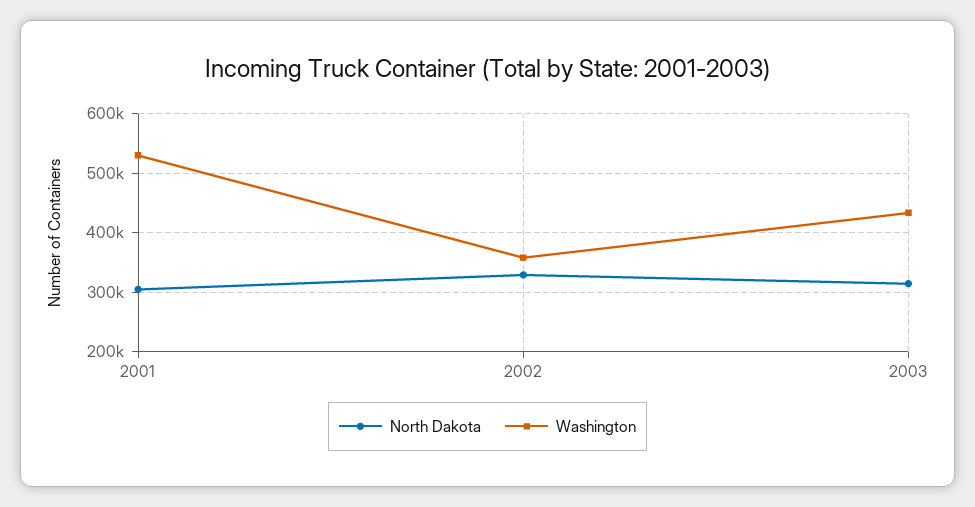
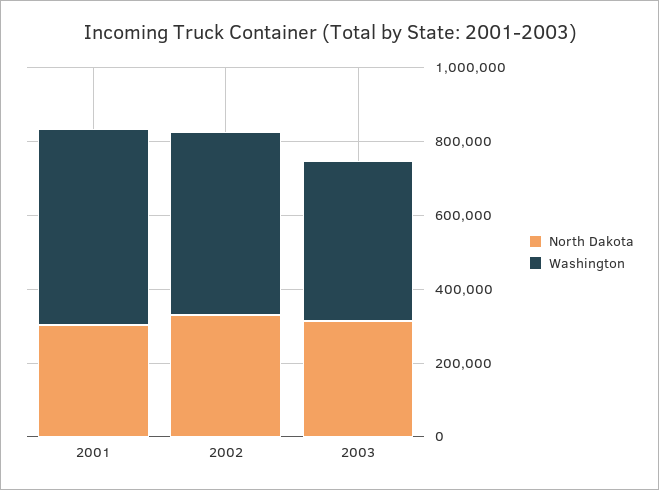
Washington, 2002: 360000 -> 500000

